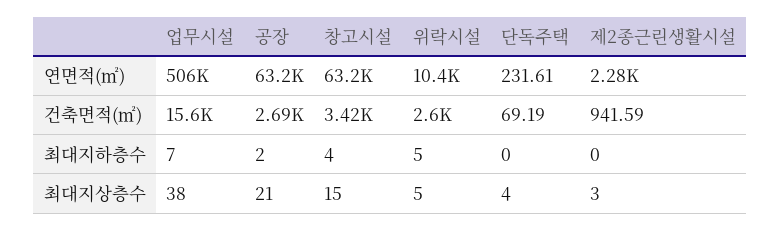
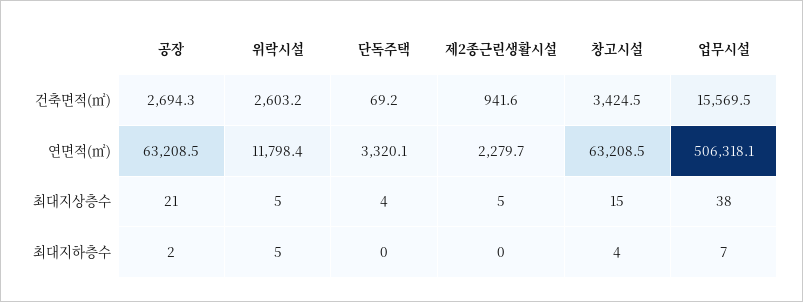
위락시설, 연면적(㎡): 10400 -> 11798.4
단독주택, 연면적(㎡): 231.61 -> 3320.1
제2종근린생활시설, 최대지상층수: 3 -> 5

